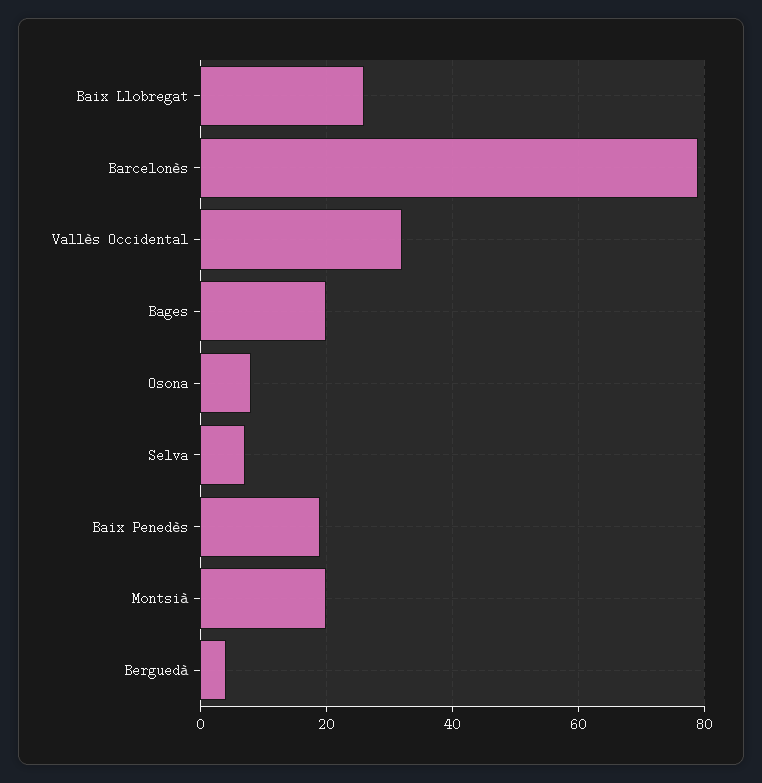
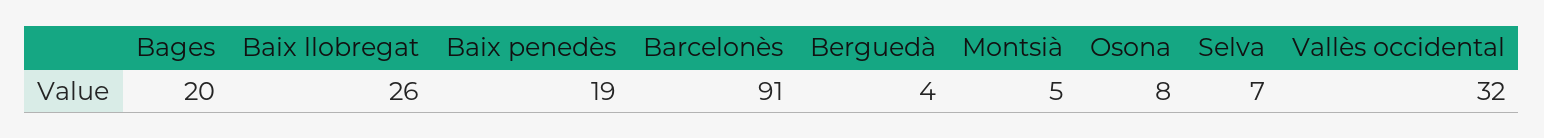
Barcelonès: 80 -> 91
Montsià: 20 -> 5

